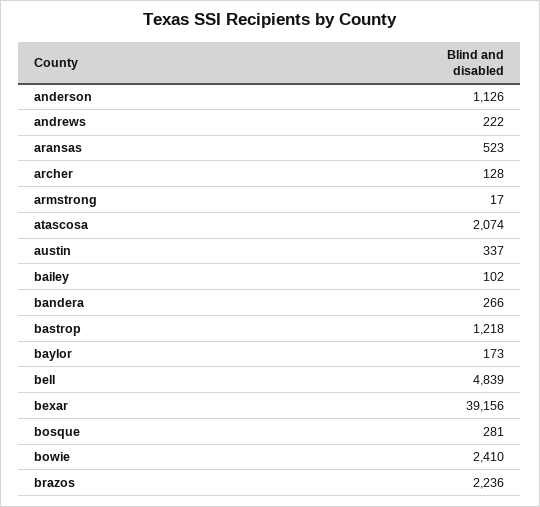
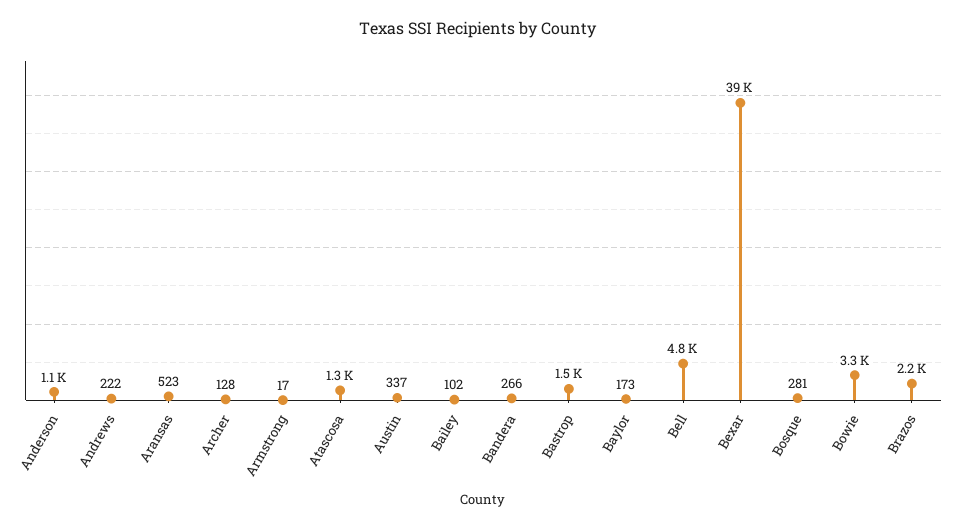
atascosa: 2074 -> 1300
bastrop: 1218 -> 1500
bowie: 2410 -> 3300

